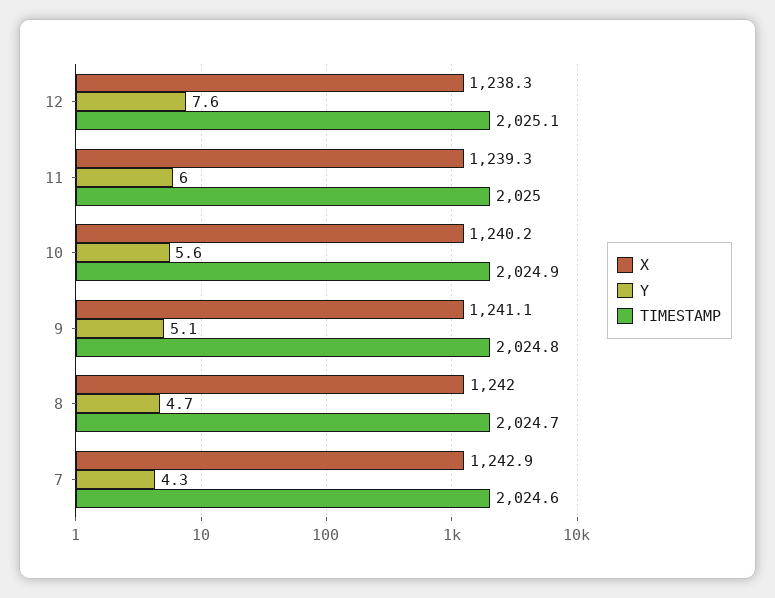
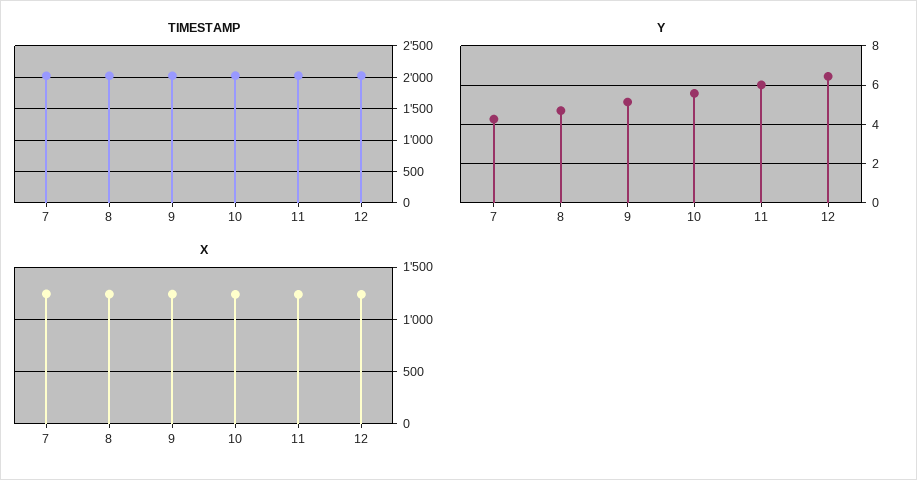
Y, 12: 7.6 -> 6.5

